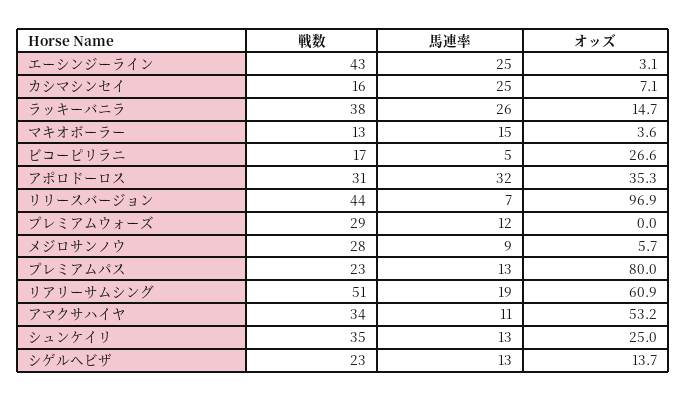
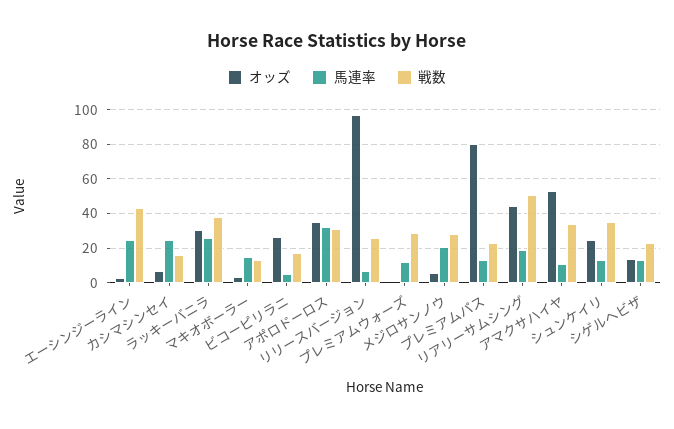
オッズ, ラッキーバニラ: 14.7 -> 30
戦数, リリースバージョン: 44 -> 25
馬連率, メジロサンノウ: 9 -> 20
オッズ, リアリーサムシング: 60.9 -> 45

